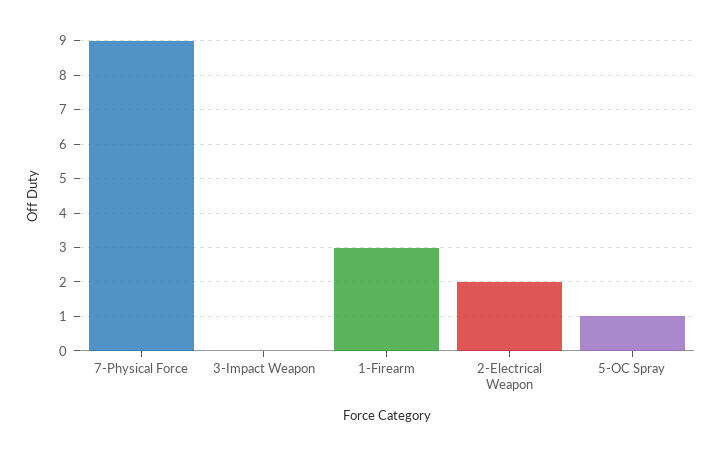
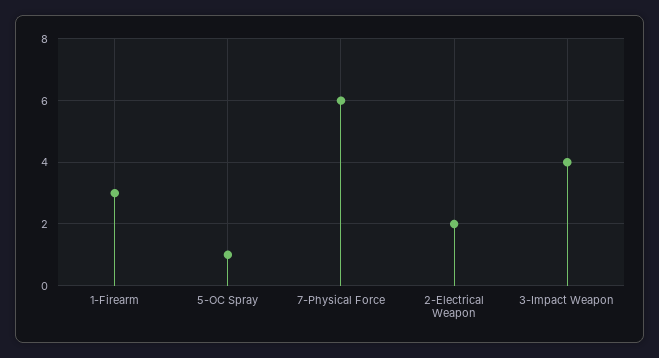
7-Physical Force: 9 -> 6
3-Impact Weapon: 0 -> 4

